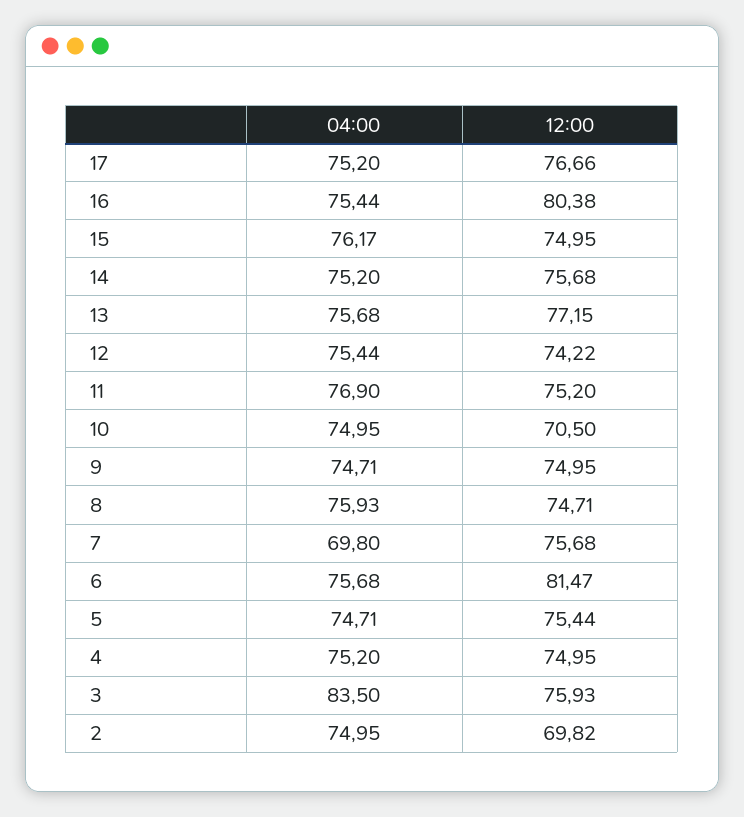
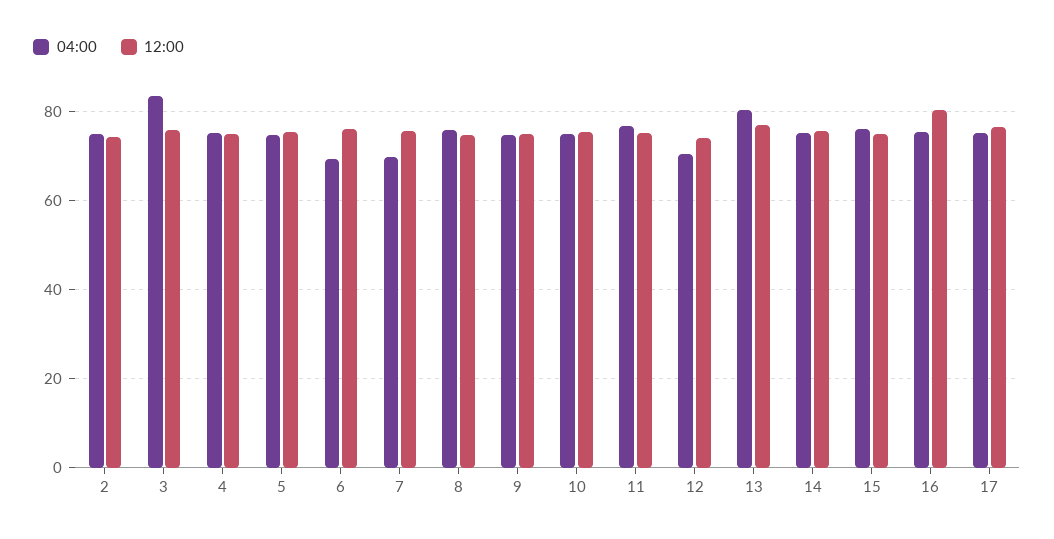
04:00, 13: 75.68 -> 80
04:00, 12: 75.44 -> 70
12:00, 10: 70.5 -> 76
04:00, 6: 75.68 -> 70
12:00, 6: 81.47 -> 76
12:00, 2: 69.82 -> 74

